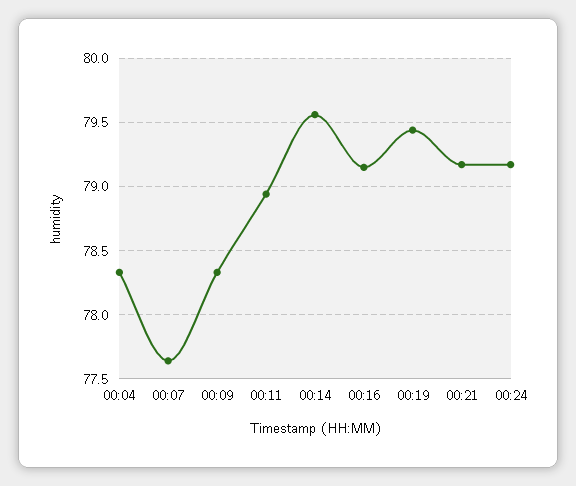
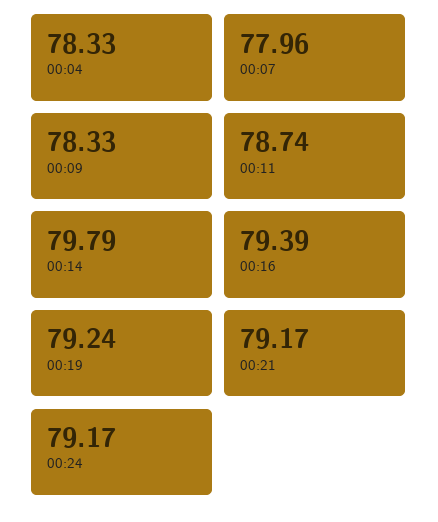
00:07: 77.65 -> 77.96
00:11: 78.95 -> 78.74
00:14: 79.55 -> 79.79
00:16: 79.15 -> 79.39
00:19: 79.45 -> 79.24

